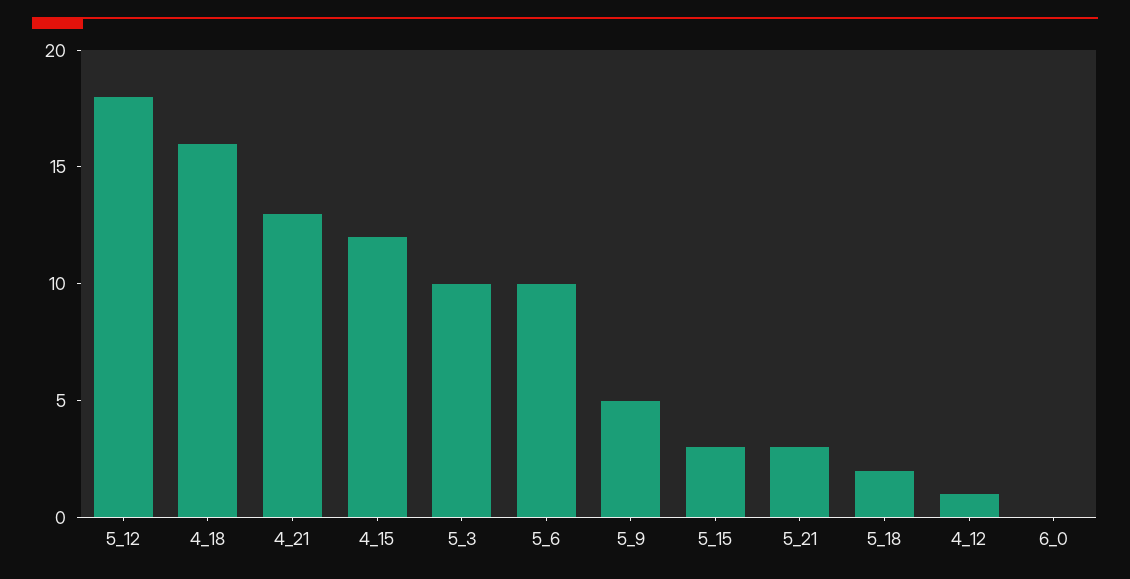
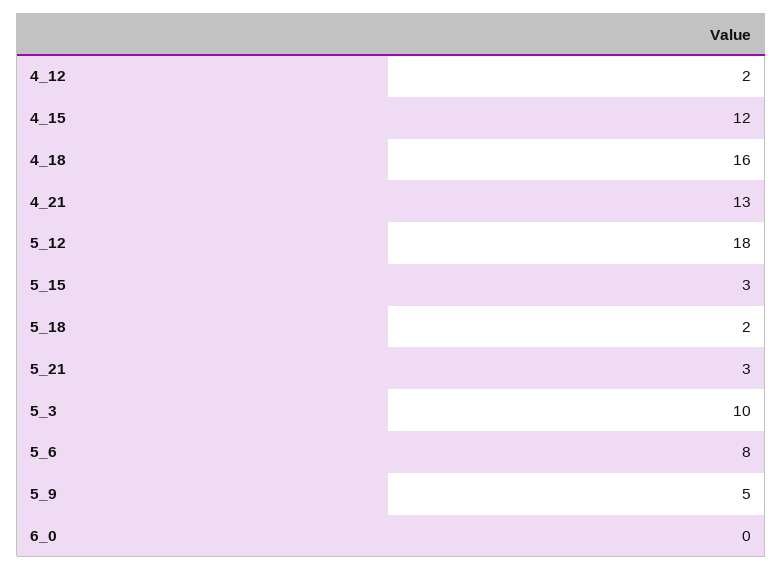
5_6: 10 -> 8
4_12: 1 -> 2

